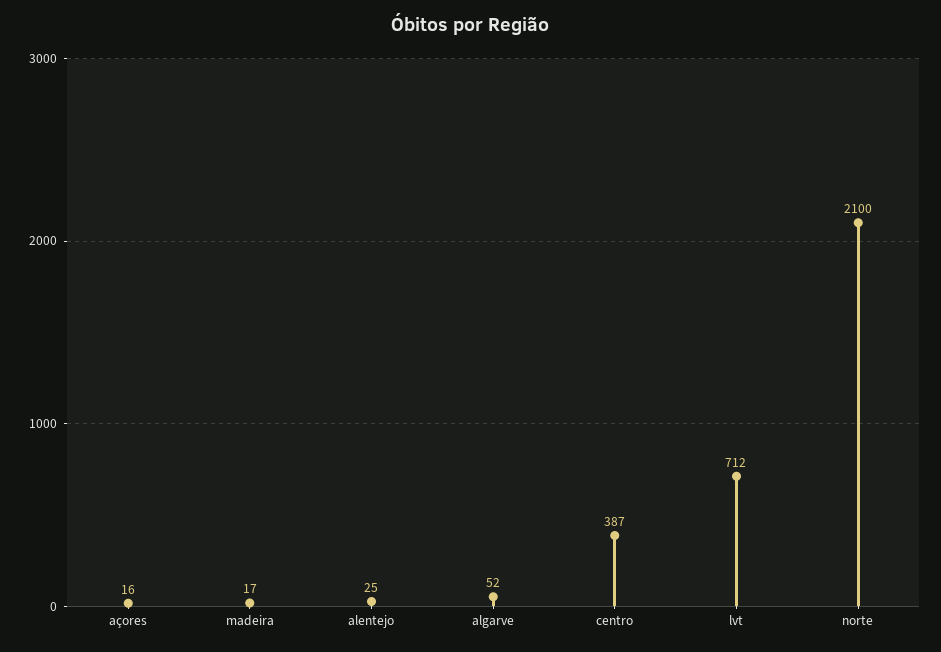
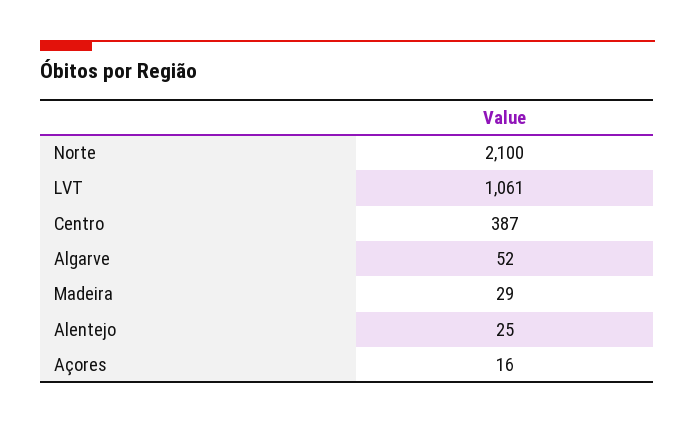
madeira: 17 -> 29
lvt: 712 -> 1061

